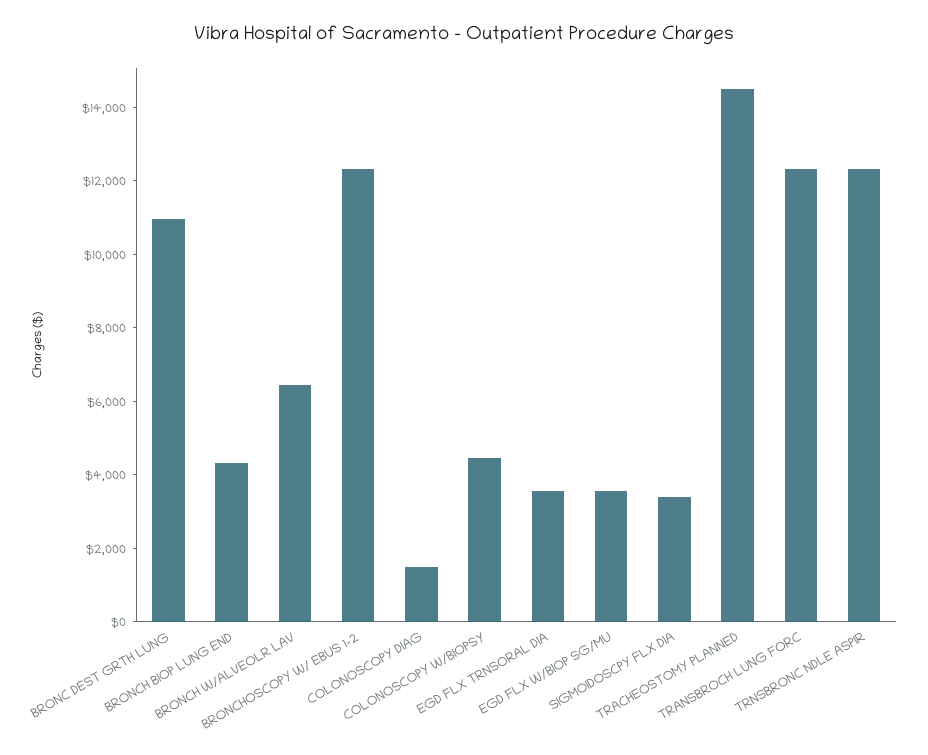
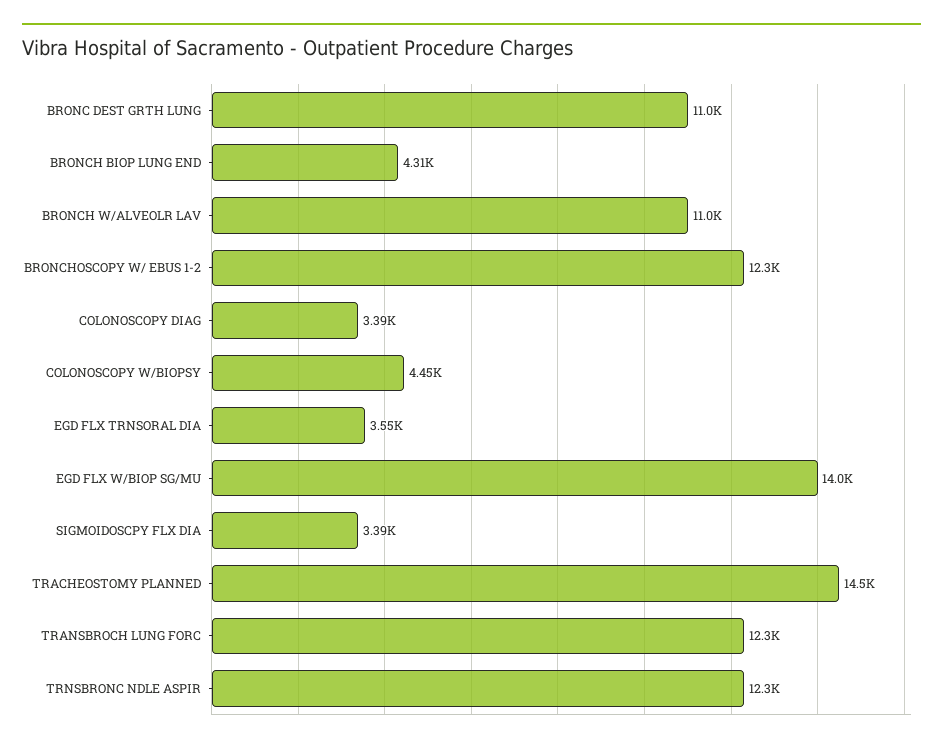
BRONCH W/ALVEOLR LAV: 6500 -> 11000
COLONOSCOPY DIAG: 1500 -> 3390
EGD FLX W/BIOP SG/MU: 3500 -> 14000

